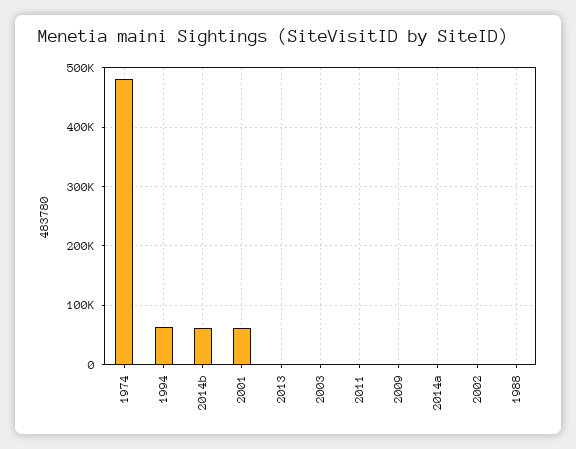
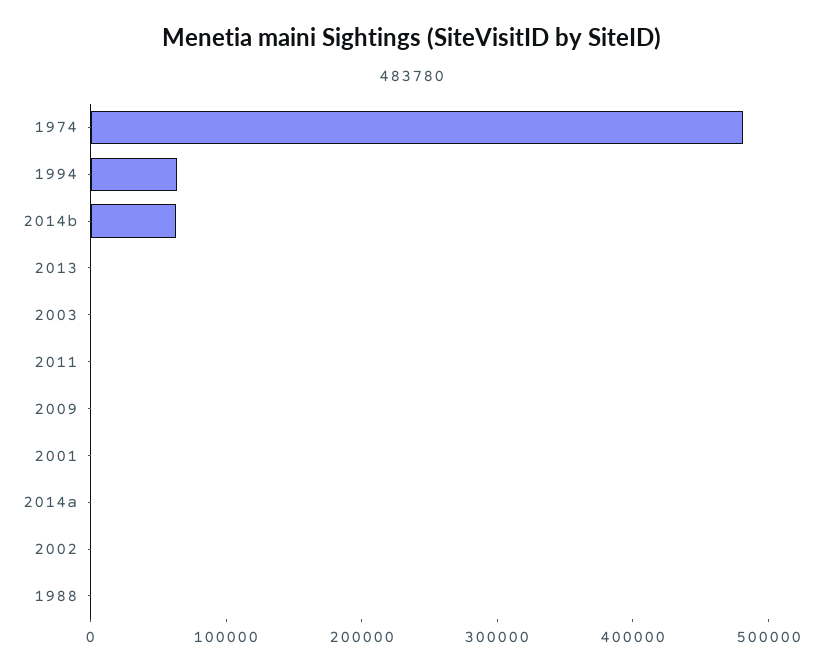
2001: 60000 -> 0

